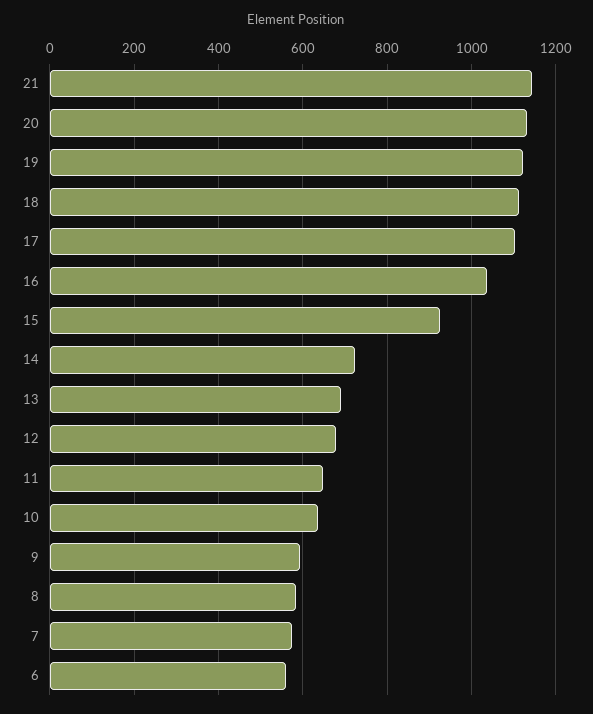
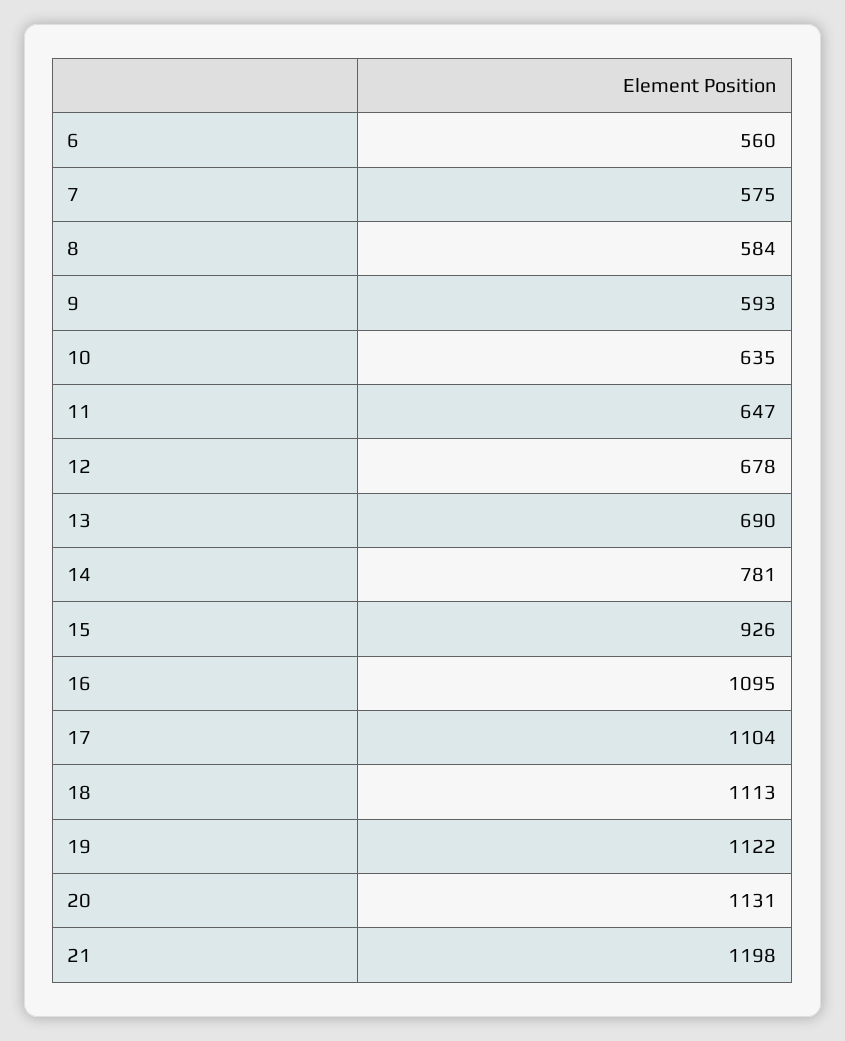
21: 1140 -> 1198
16: 1040 -> 1095
14: 720 -> 781

